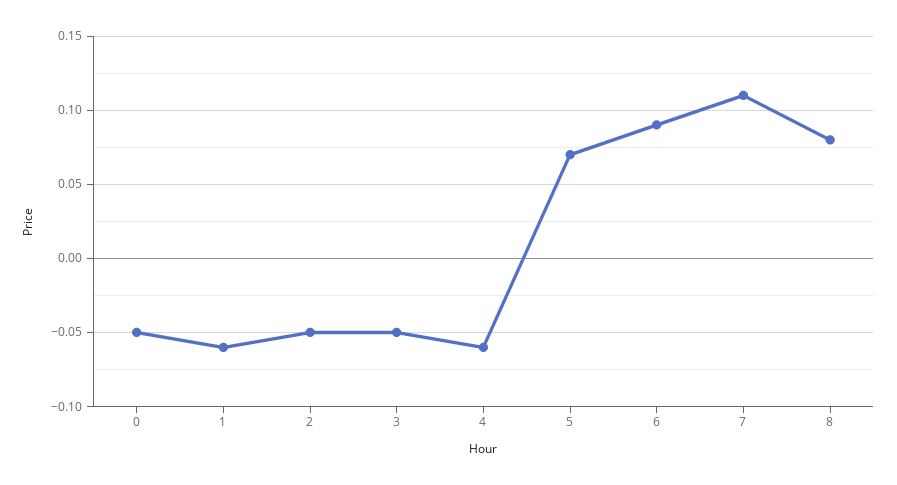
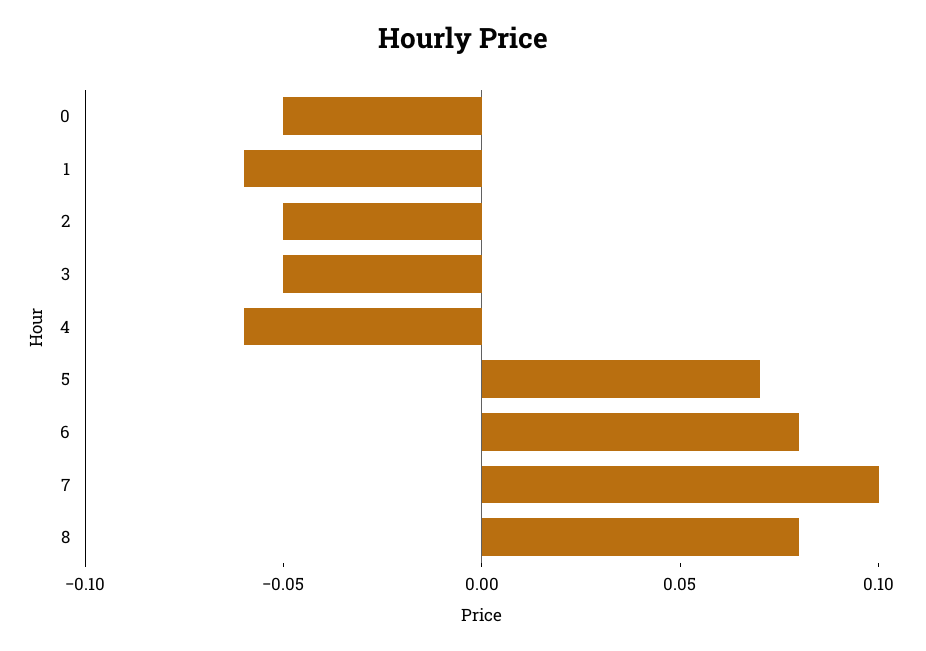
6: 0.09 -> 0.08
7: 0.11 -> 0.1

